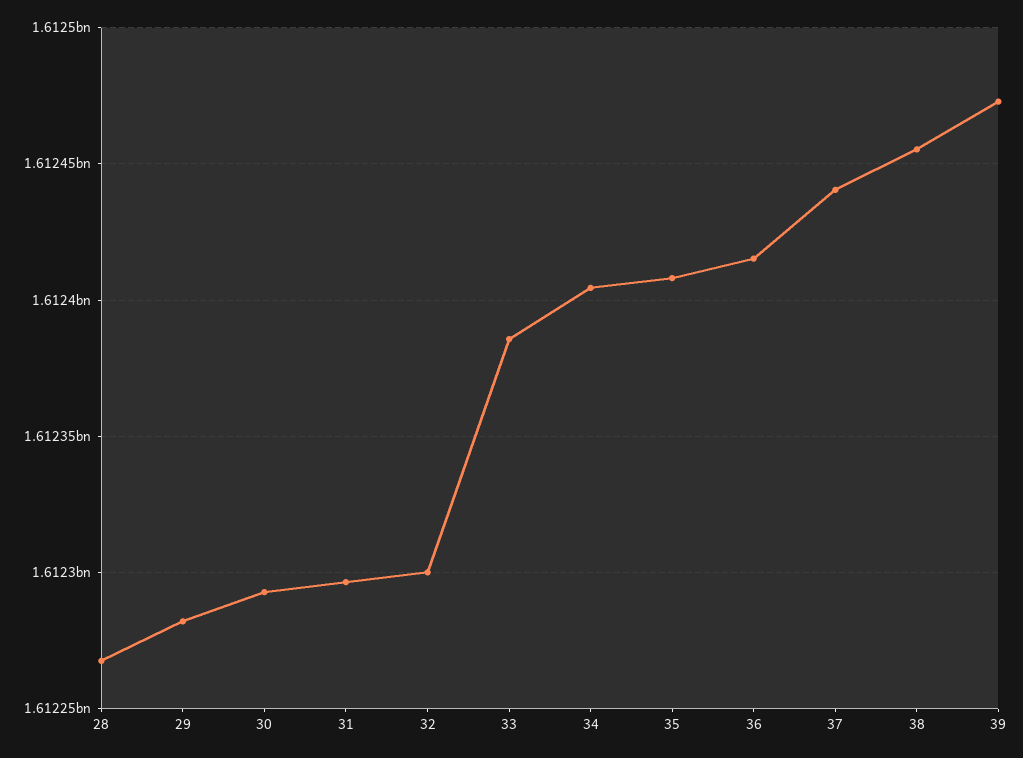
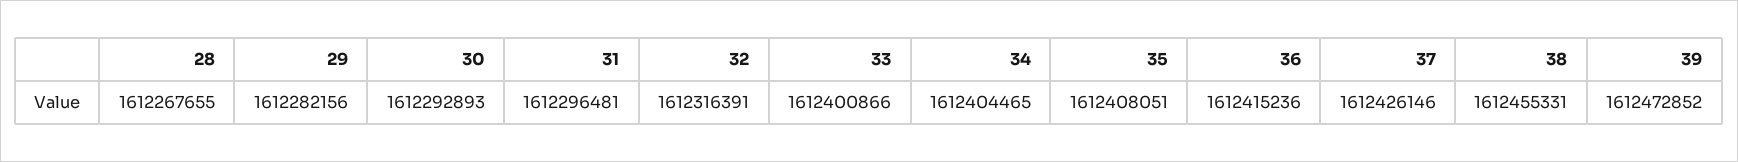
32: 1612300000 -> 1612316391
33: 1612385000 -> 1612400866
37: 1612440000 -> 1612426146

